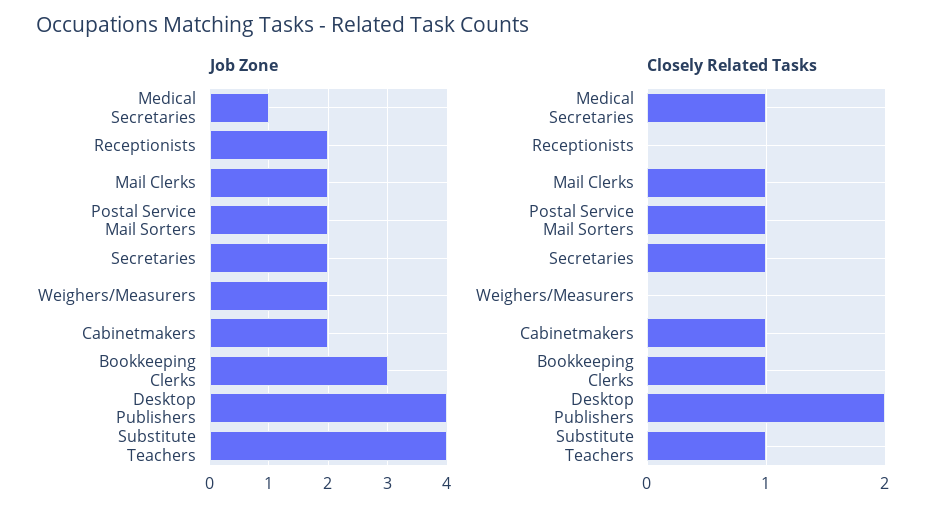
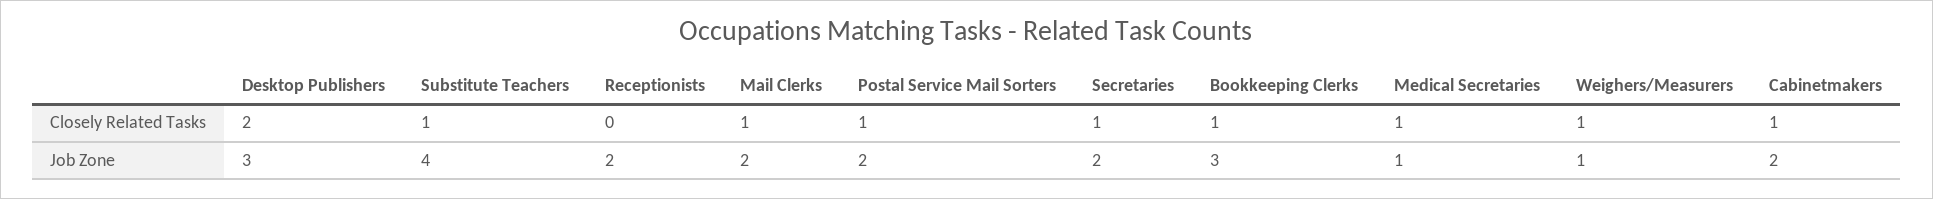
Job Zone, Weighers/Measurers: 2 -> 1
Job Zone, Desktop Publishers: 4 -> 3
Closely Related Tasks, Weighers/Measurers: 0 -> 1

